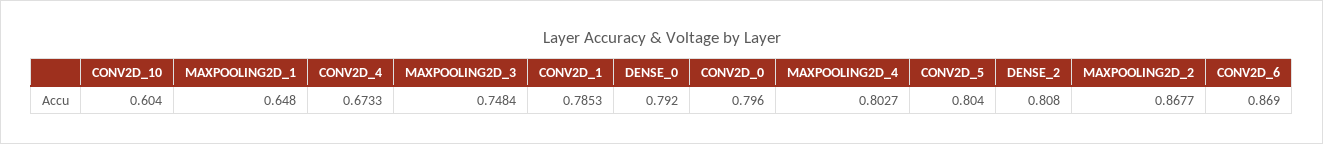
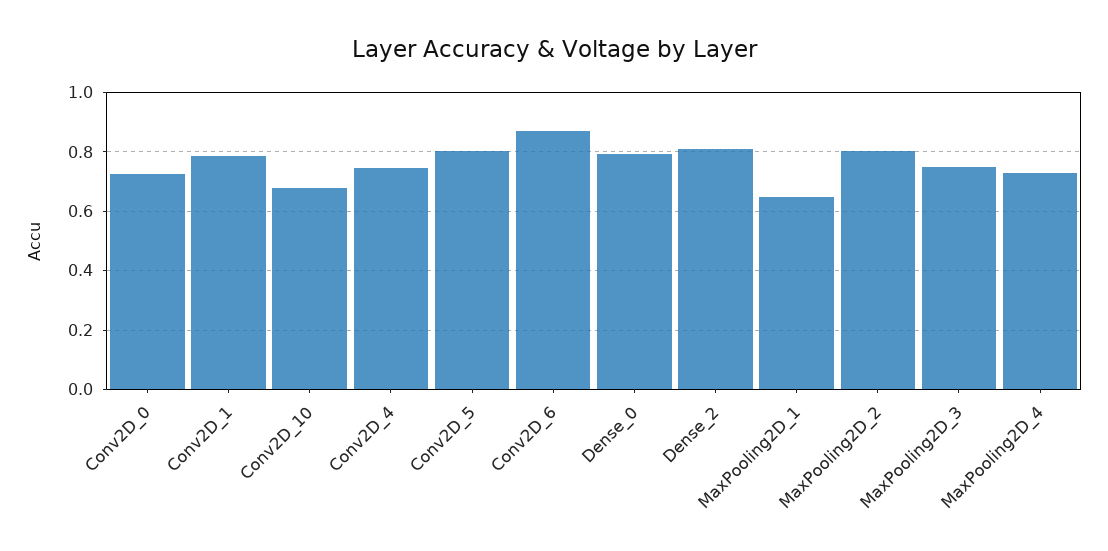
CONV2D_10: 0.604 -> 0.675
CONV2D_4: 0.6733 -> 0.75
CONV2D_0: 0.796 -> 0.725
MAXPOOLING2D_4: 0.8027 -> 0.725
MAXPOOLING2D_2: 0.8677 -> 0.8

